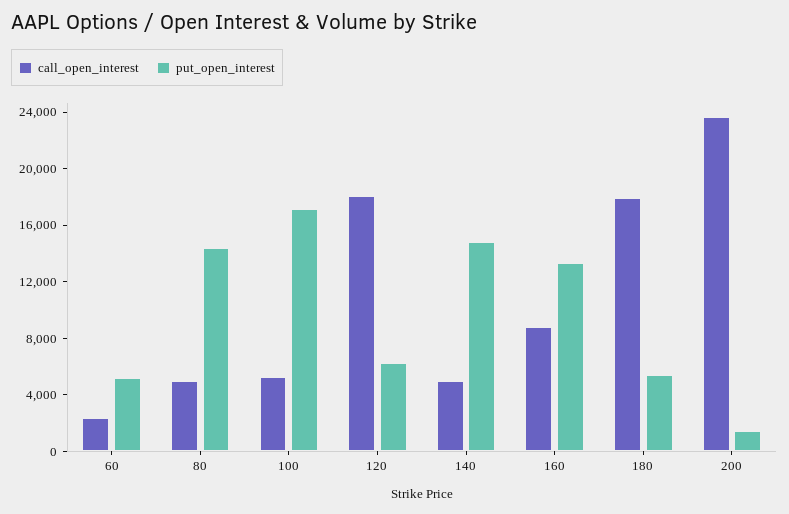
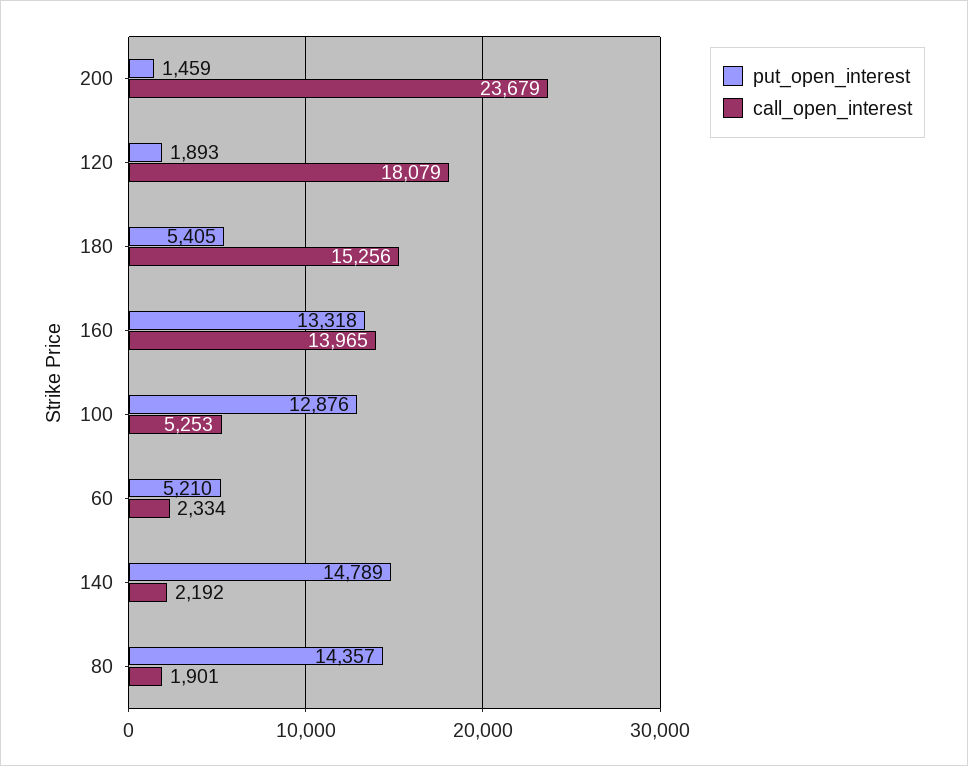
call_open_interest, 80: 5000 -> 1901
put_open_interest, 100: 17000 -> 12876
put_open_interest, 120: 6000 -> 1893
call_open_interest, 140: 5000 -> 2192
call_open_interest, 160: 9000 -> 13965
call_open_interest, 180: 18000 -> 15256

